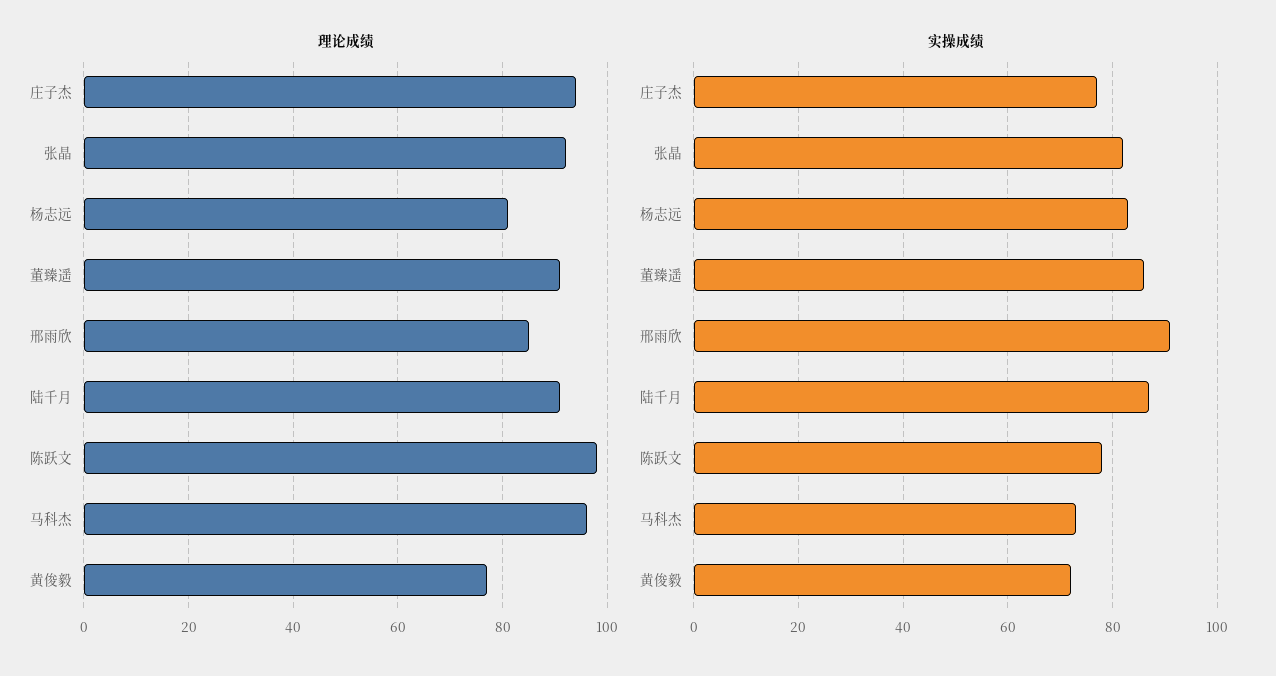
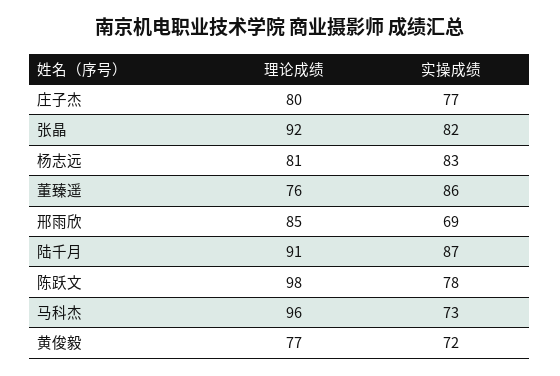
理论成绩, 庄子杰: 95 -> 80
理论成绩, 董臻遥: 90 -> 76
实操成绩, 邢雨欣: 90 -> 69

